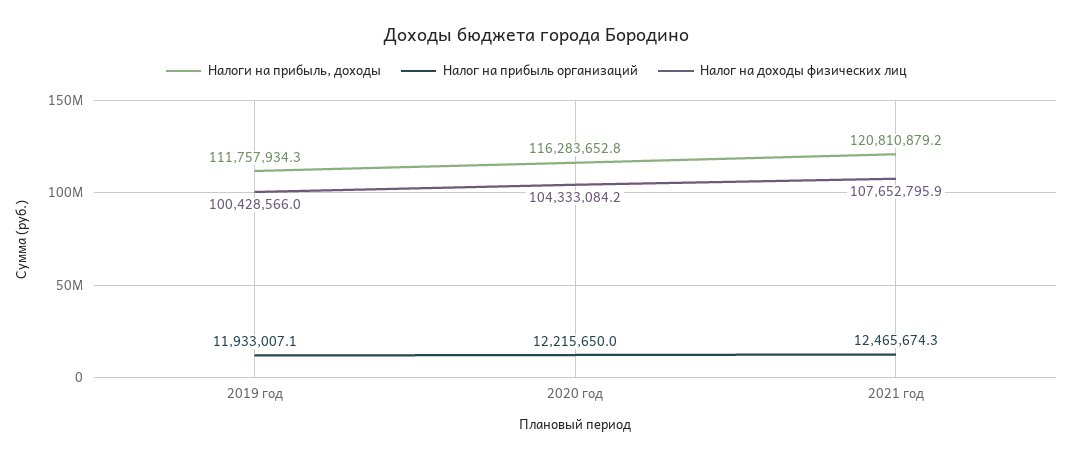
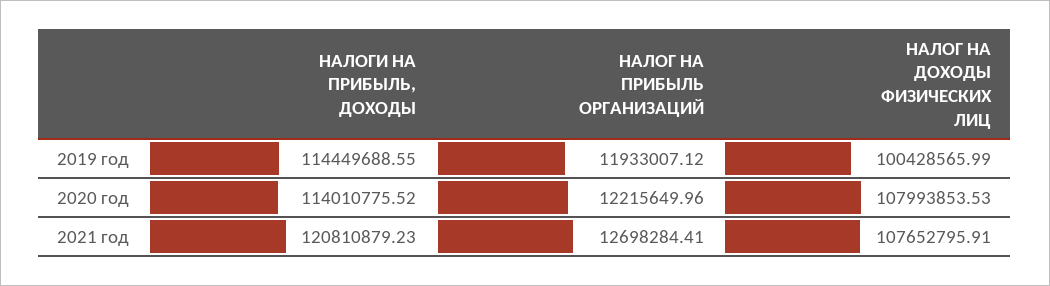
Налоги на прибыль, доходы, 2019 год: 111757934.3 -> 114449688.55
Налоги на прибыль, доходы, 2020 год: 116283652.8 -> 114010775.52
Налог на доходы физических лиц, 2020 год: 104333084.2 -> 107993853.53
Налог на прибыль организаций, 2021 год: 12465674.3 -> 12698284.41

